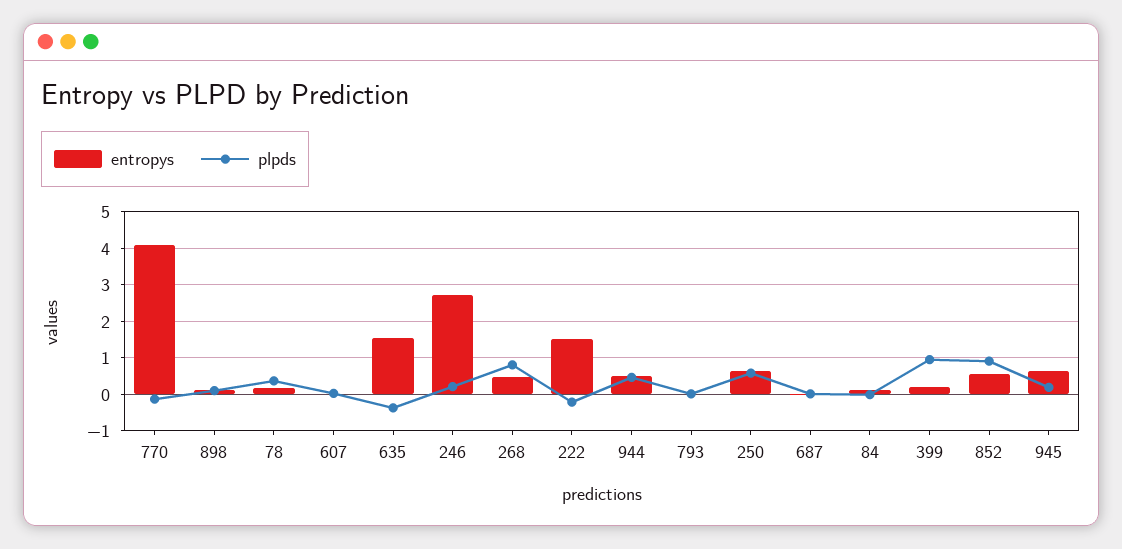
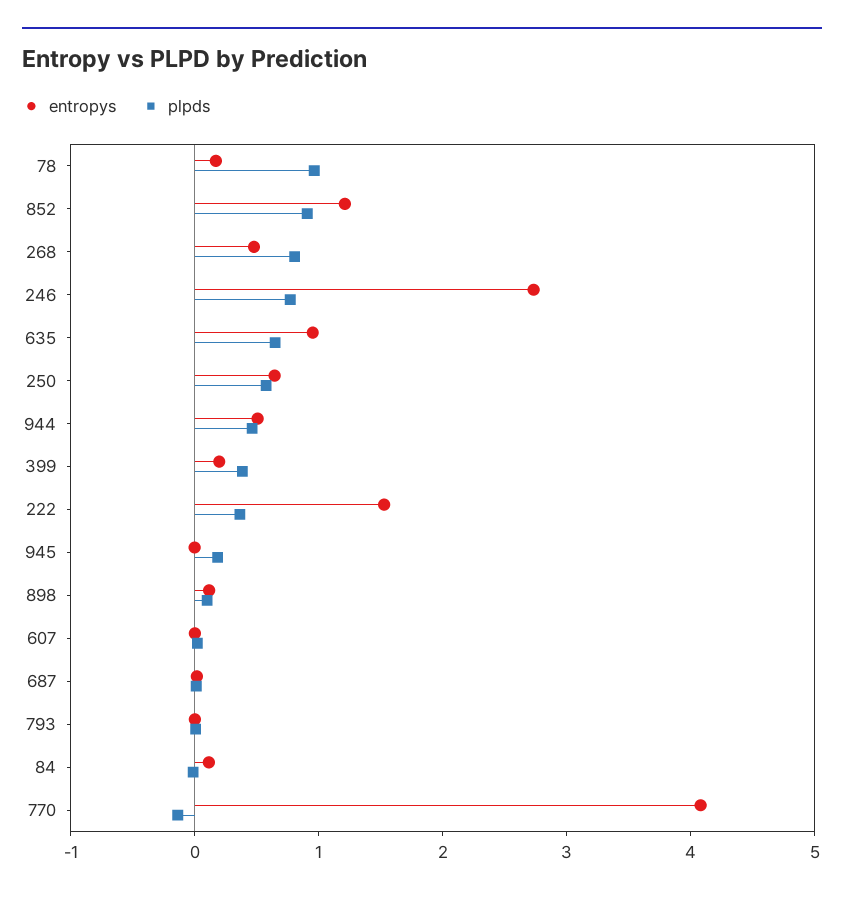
plpds, 78: 0.4 -> 1
entropys, 635: 1.6 -> 1
plpds, 635: -0.4 -> 0.6
plpds, 246: 0.2 -> 0.8
plpds, 222: -0.2 -> 0.4
plpds, 399: 1 -> 0.4
entropys, 852: 0.6 -> 1.2
entropys, 945: 0.6 -> 0

